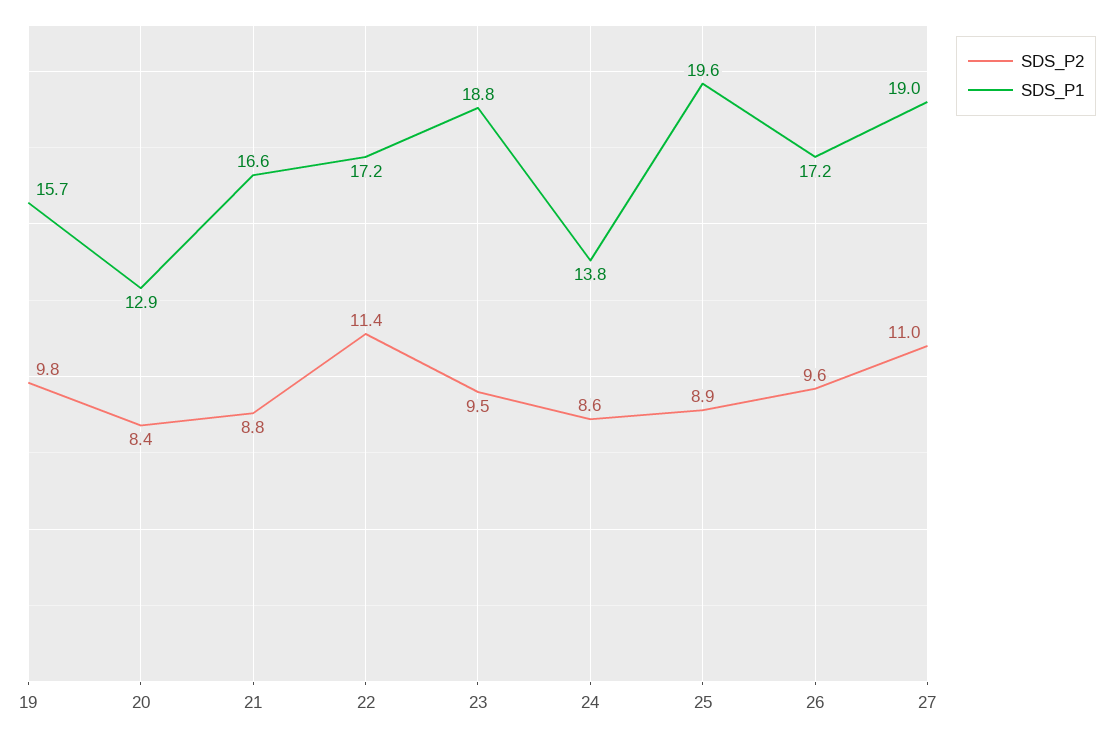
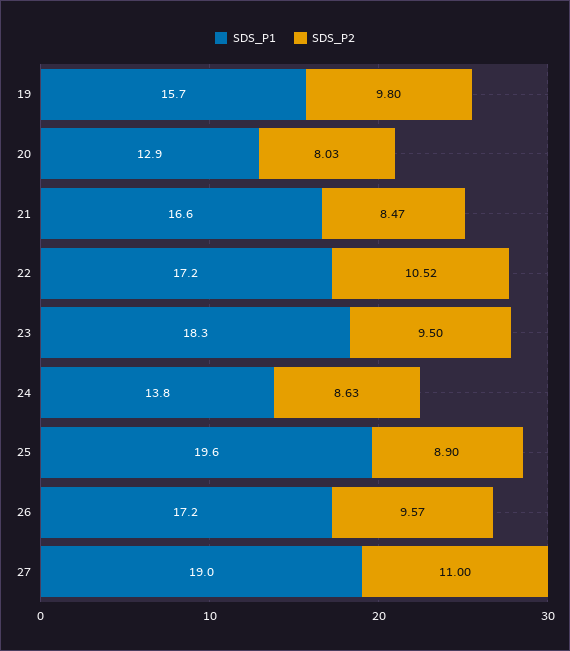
SDS_P2, 20: 8.4 -> 8.03
SDS_P2, 21: 8.8 -> 8.47
SDS_P2, 22: 11.4 -> 10.52
SDS_P1, 23: 18.8 -> 18.3

